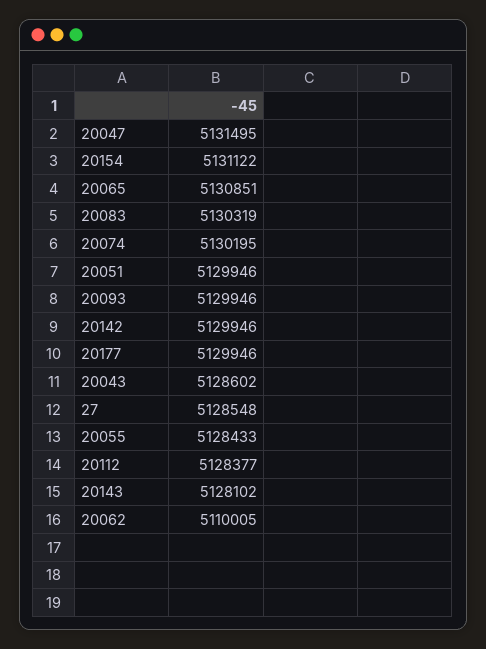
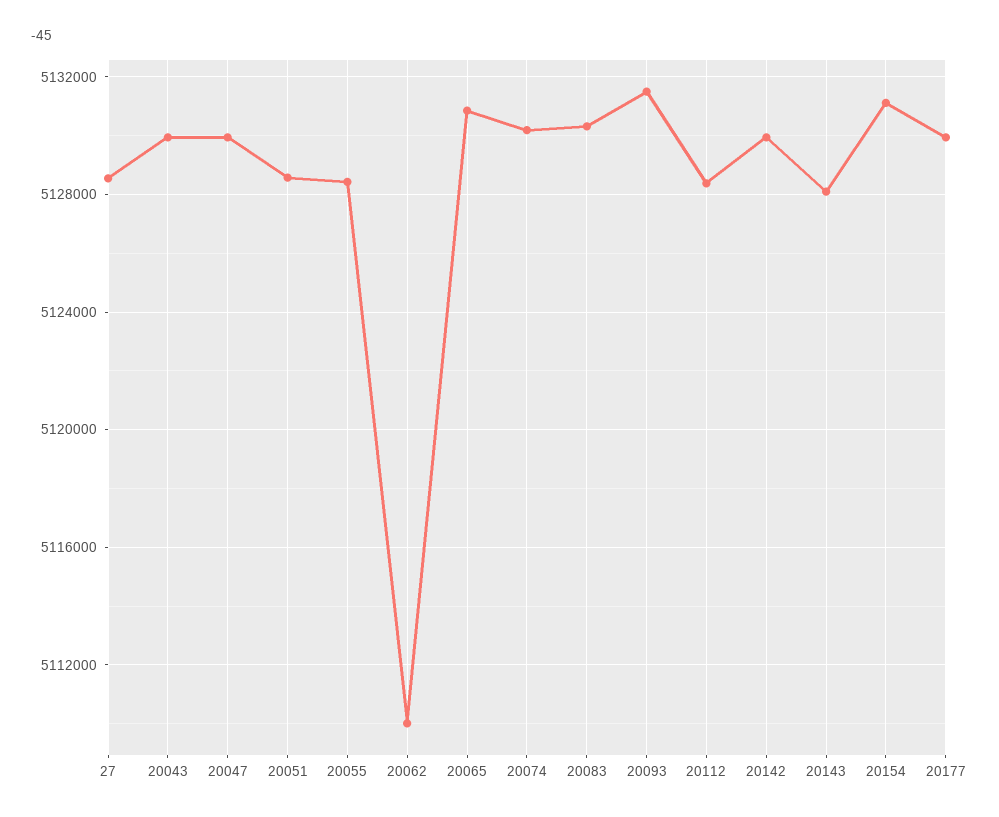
20047: 5131495 -> 5130000
20051: 5129946 -> 5128500
20093: 5129946 -> 5131500
20043: 5128602 -> 5130000

